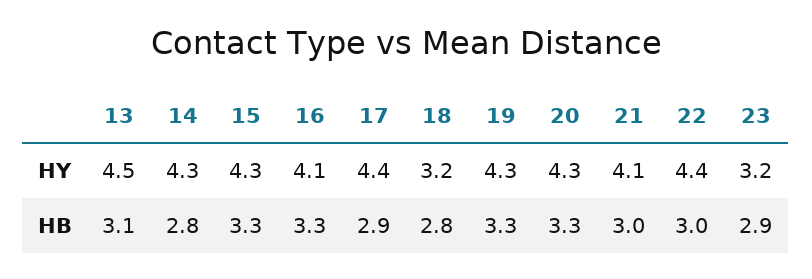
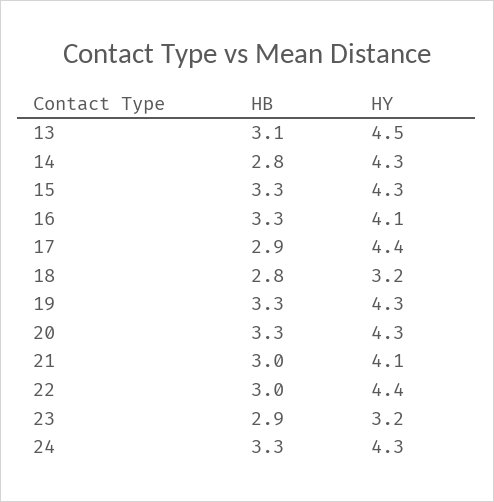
24, HB: none -> 3.3
24, HY: none -> 4.3

